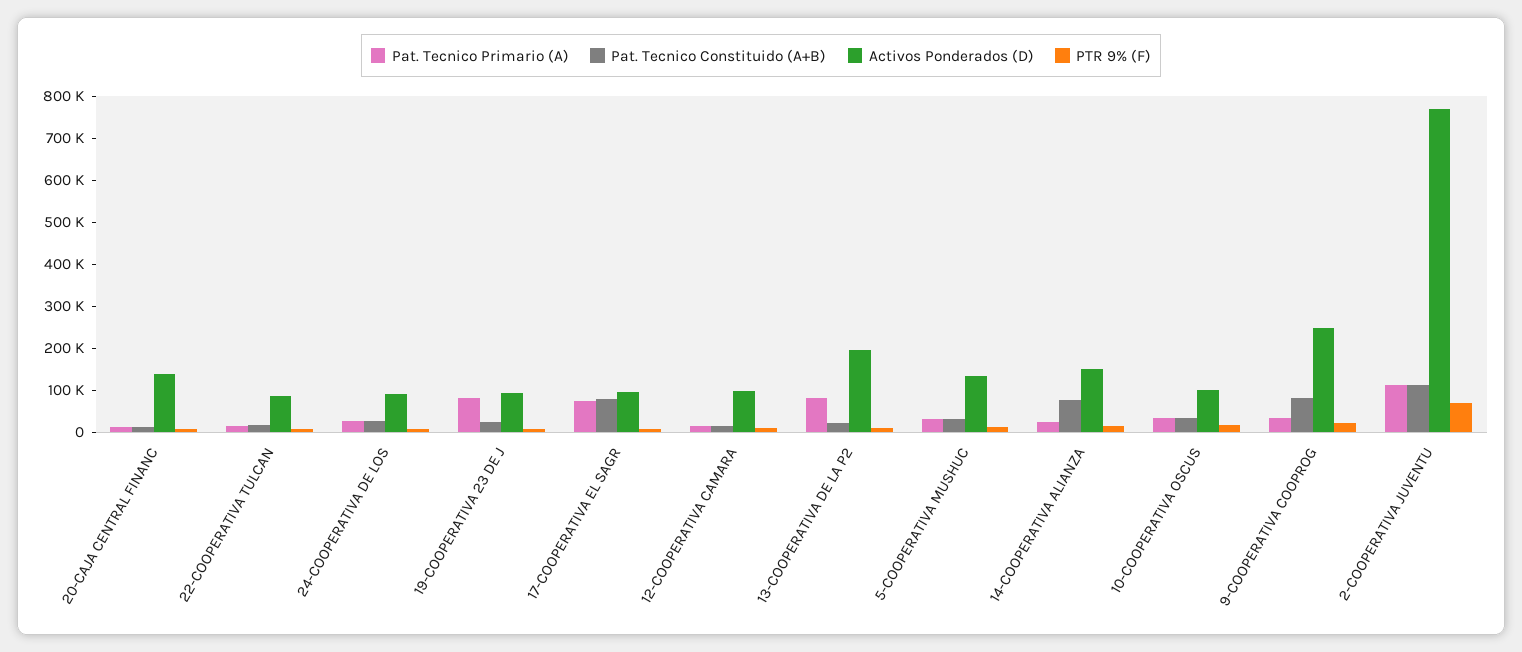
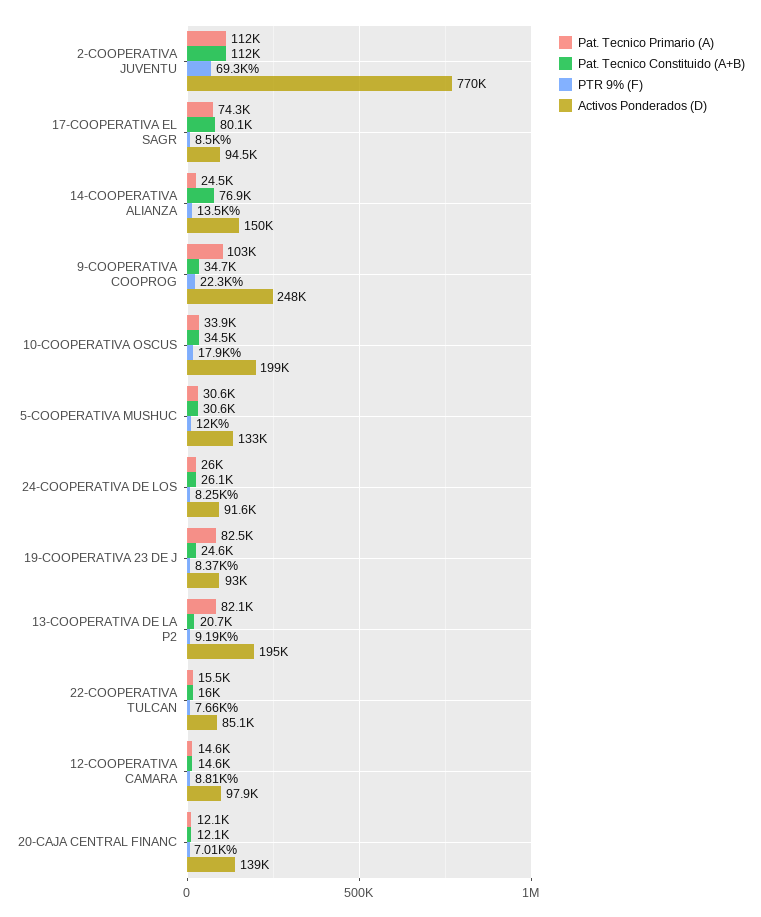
Activos Ponderados (D), 10-COOPERATIVA OSCUS: 100000 -> 199000
Pat. Tecnico Primario (A), 9-COOPERATIVA COOPROG: 40000 -> 103000
Pat. Tecnico Constituido (A+B), 9-COOPERATIVA COOPROG: 80000 -> 34700

